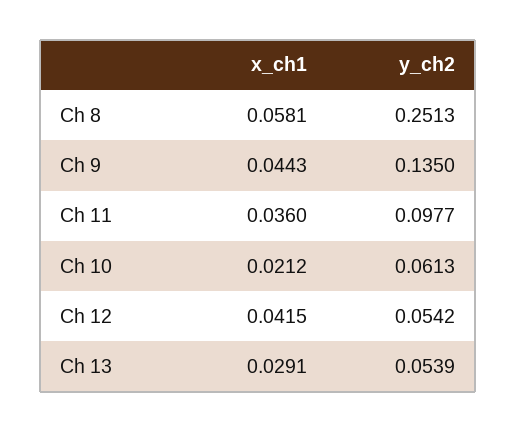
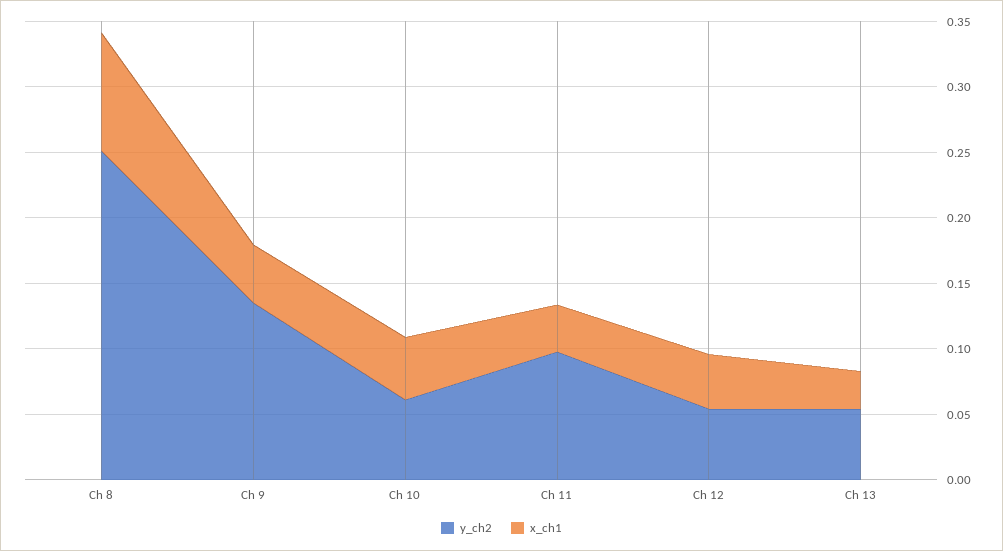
x_ch1, Ch 8: 0.0581 -> 0.09
x_ch1, Ch 10: 0.0212 -> 0.05

